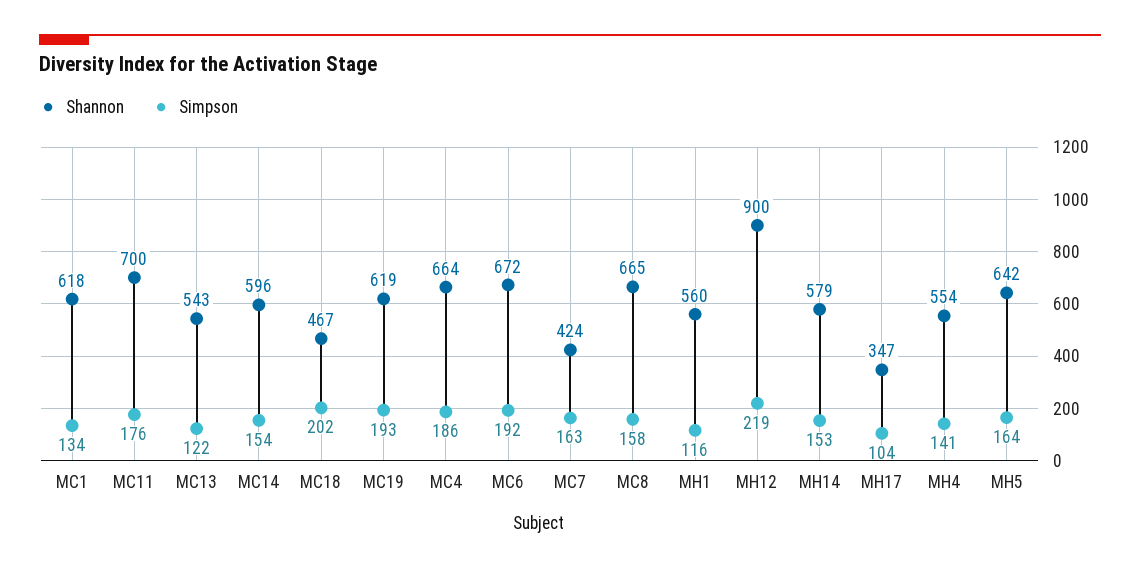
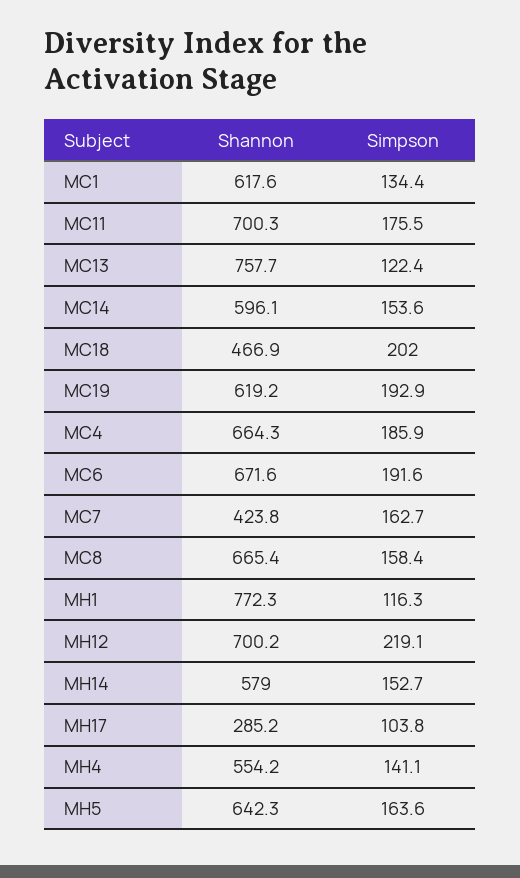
Shannon, MC13: 543 -> 757.7
Shannon, MH1: 560 -> 772.3
Shannon, MH12: 900 -> 700.2
Shannon, MH17: 347 -> 285.2

